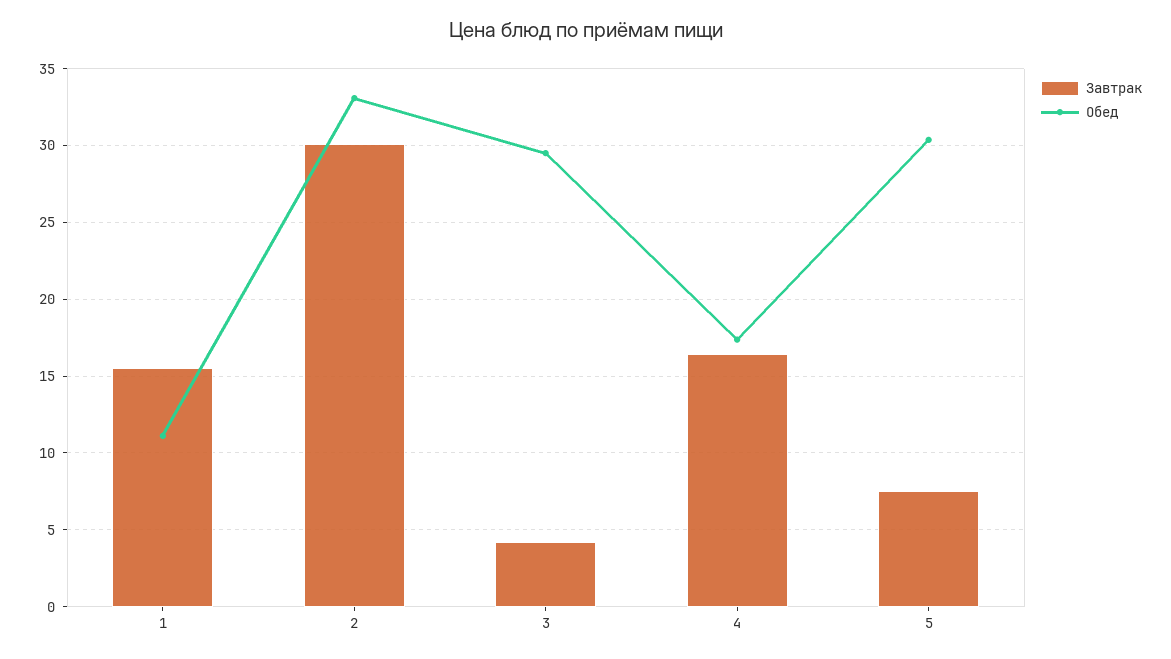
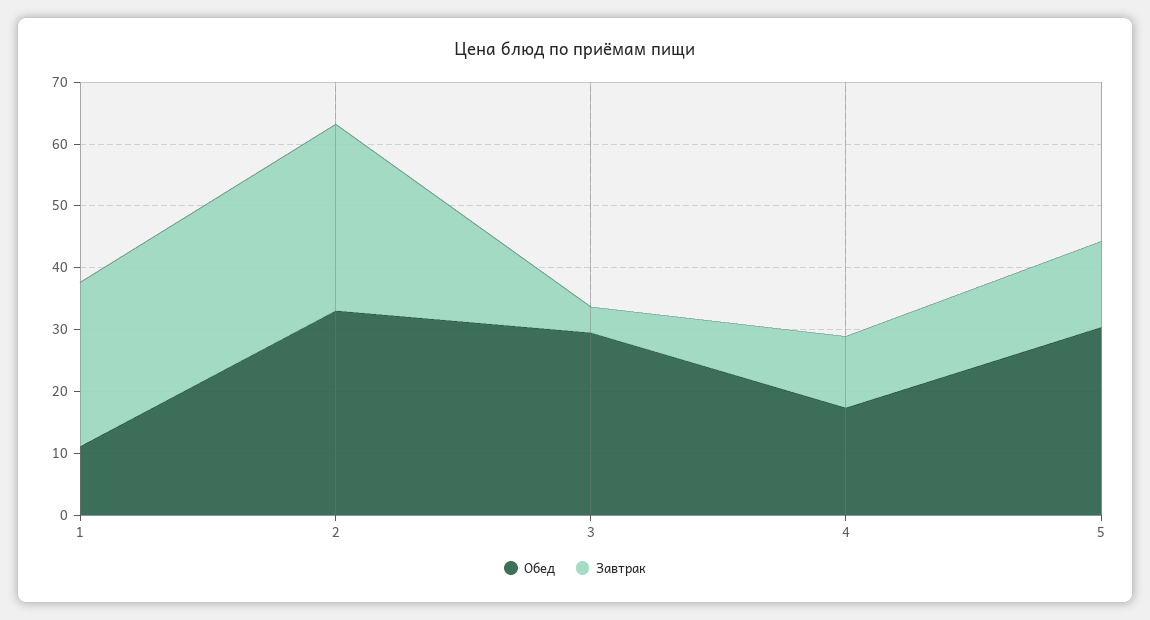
Завтрак, 1: 15.5 -> 26
Завтрак, 4: 16.5 -> 12
Завтрак, 5: 7.5 -> 14

